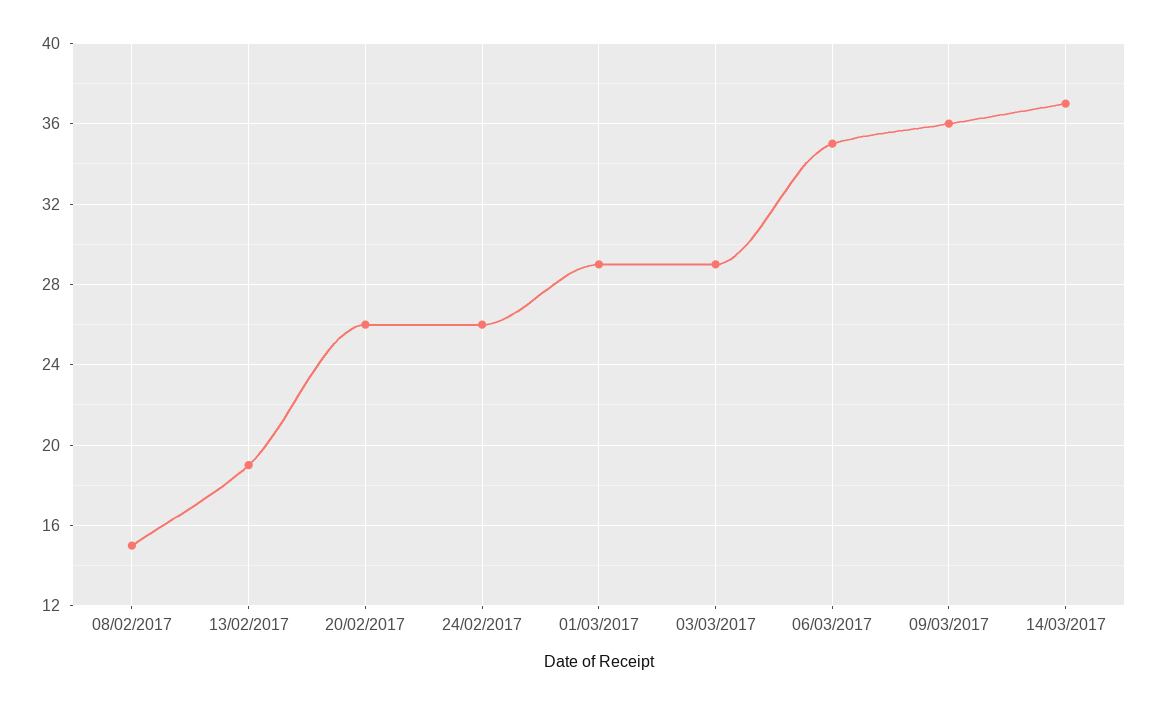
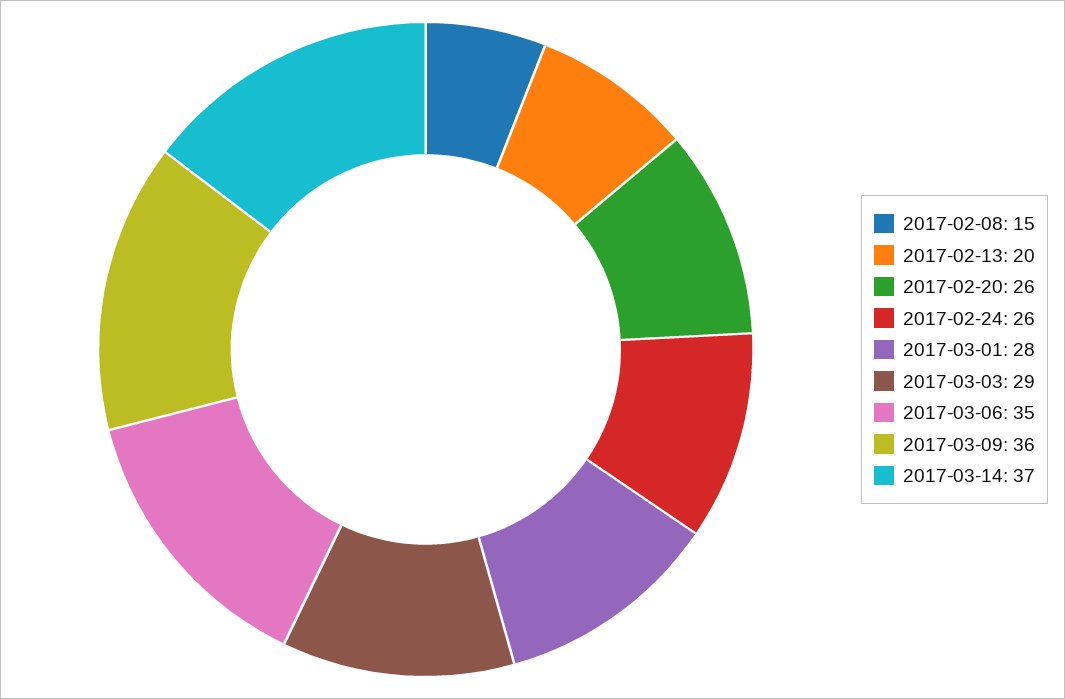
13/02/2017: 19 -> 20
01/03/2017: 29 -> 28

